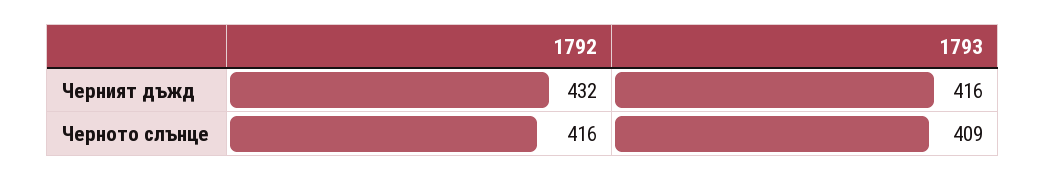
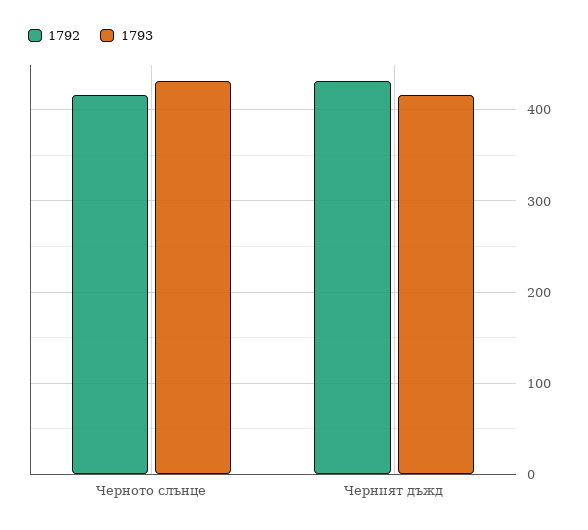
1793, Черното слънце: 409 -> 430

